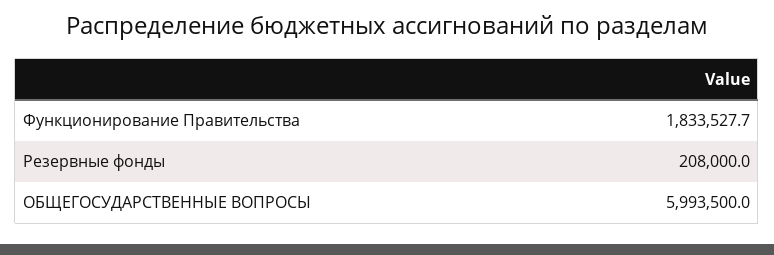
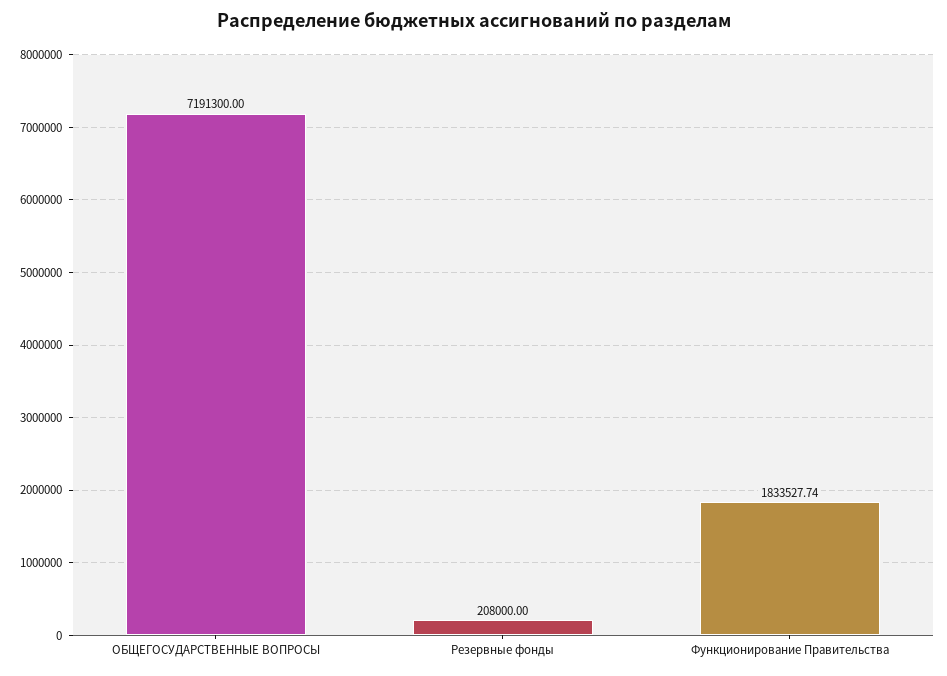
ОБЩЕГОСУДАРСТВЕННЫЕ ВОПРОСЫ: 5993500 -> 7191300

